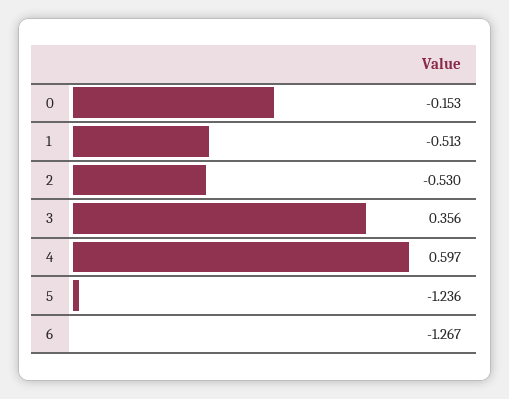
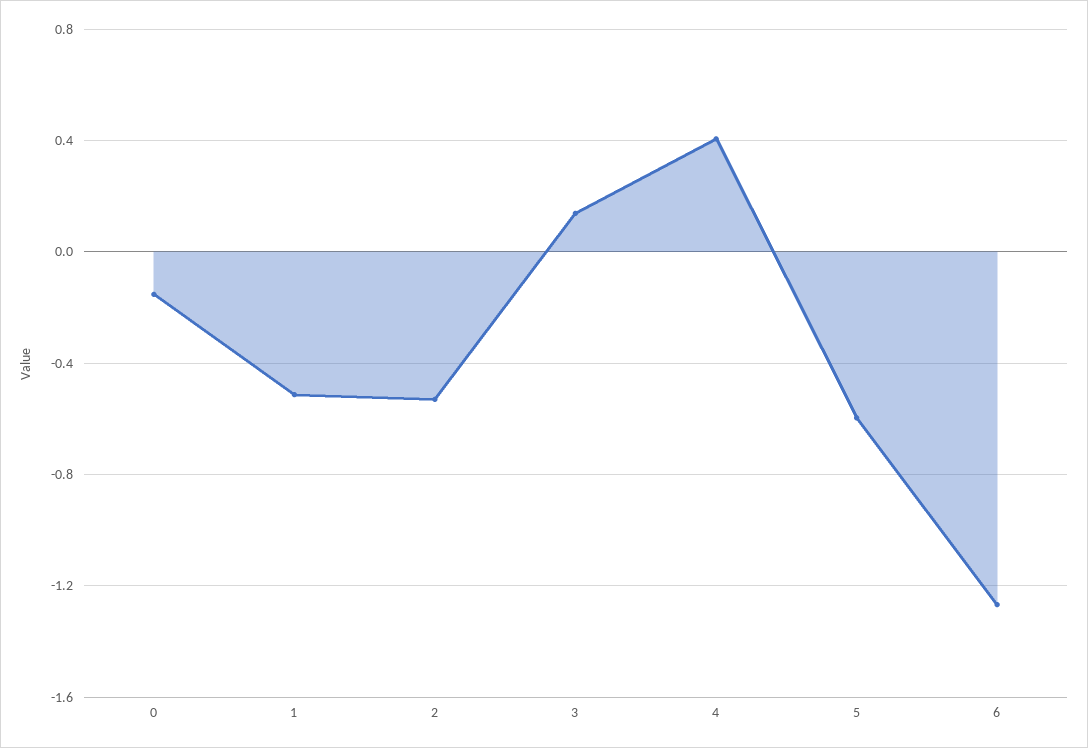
3: 0.356 -> 0.15
4: 0.597 -> 0.4
5: -1.236 -> -0.6

